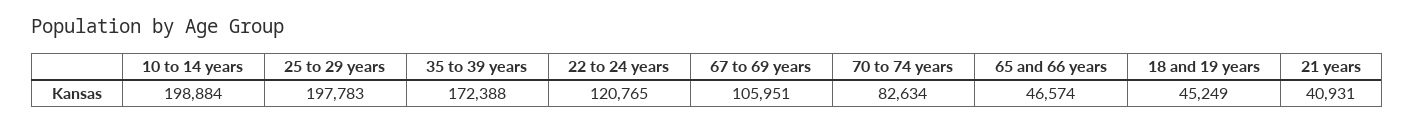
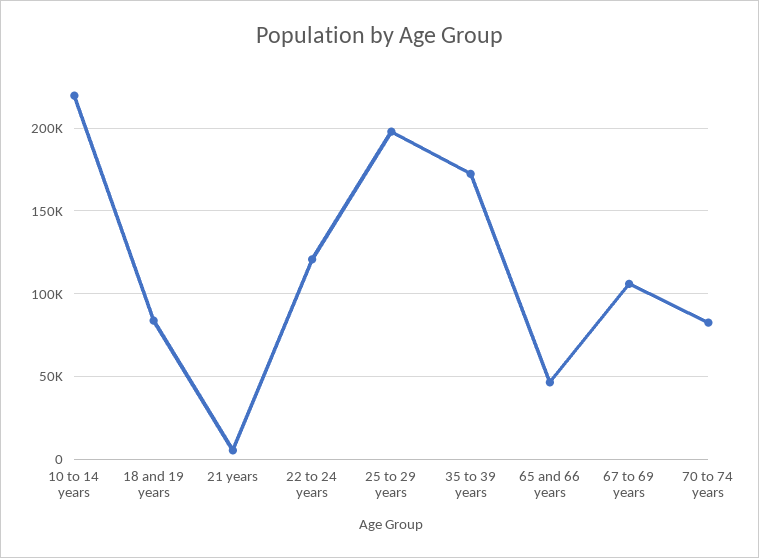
10 to 14 years: 198884 -> 220000
18 and 19 years: 45249 -> 85000
21 years: 40931 -> 5000

